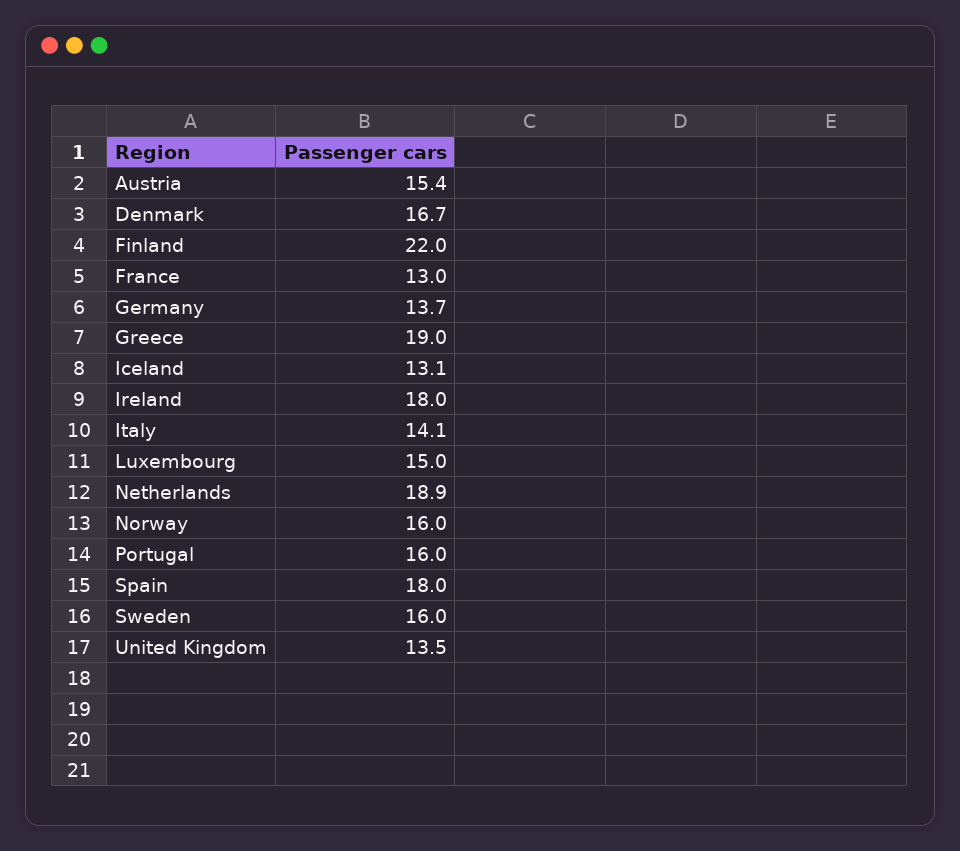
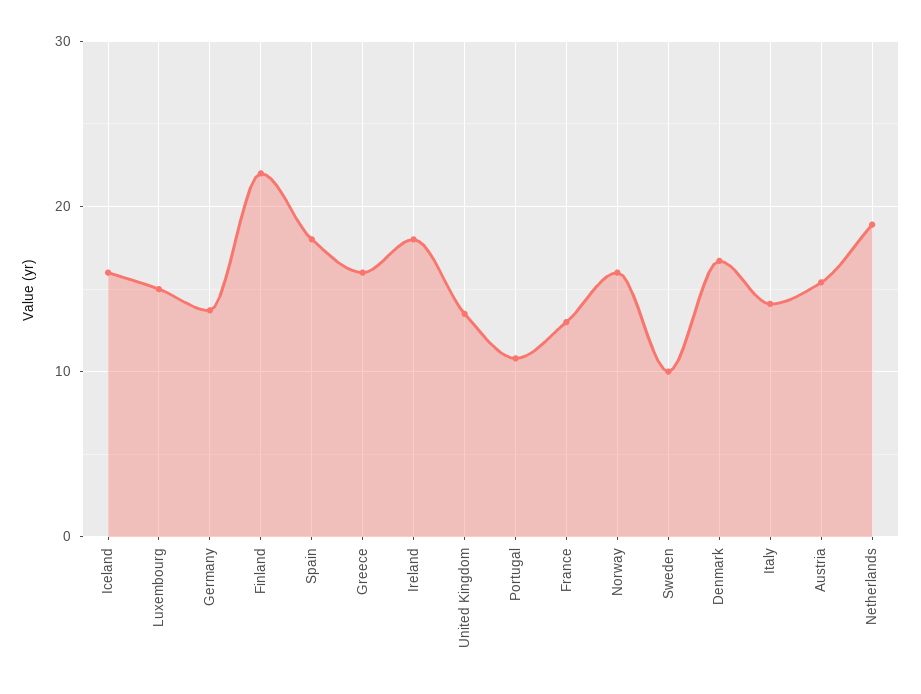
Greece: 19 -> 16
Iceland: 13.1 -> 16
Portugal: 16 -> 11
Sweden: 16 -> 10

